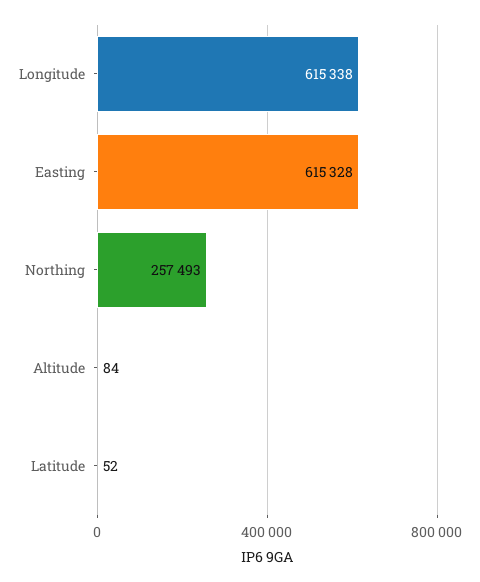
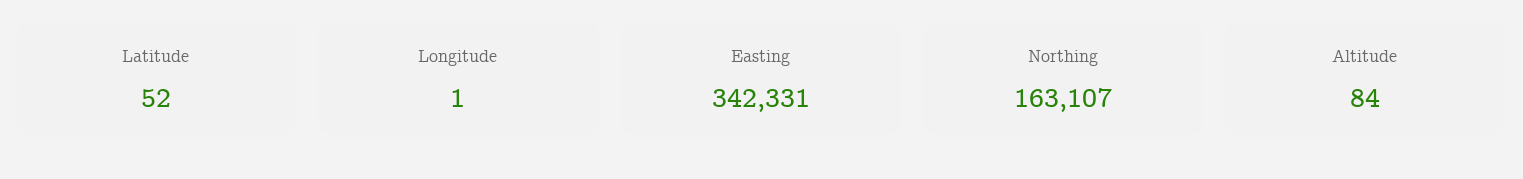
Longitude: 615338 -> 1
Easting: 615328 -> 342331
Northing: 257493 -> 163107

